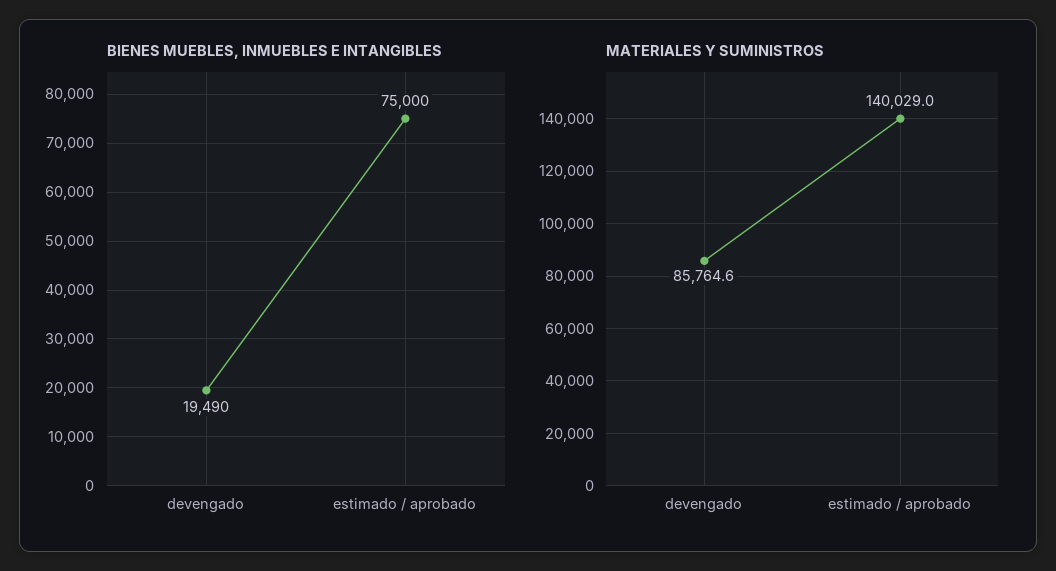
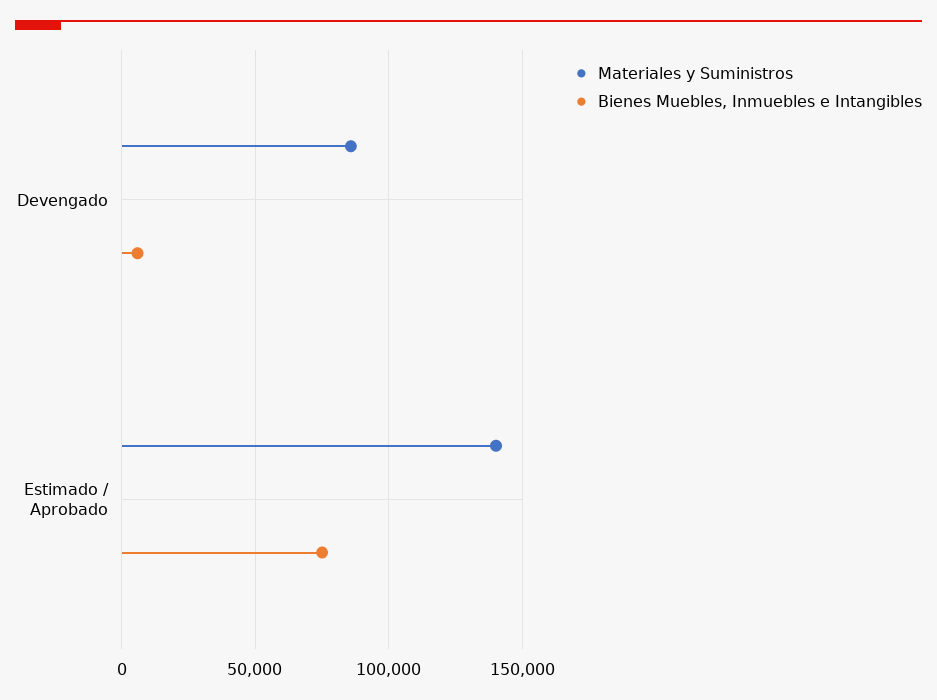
BIENES MUEBLES, INMUEBLES E INTANGIBLES, devengado: 19490 -> 5000

